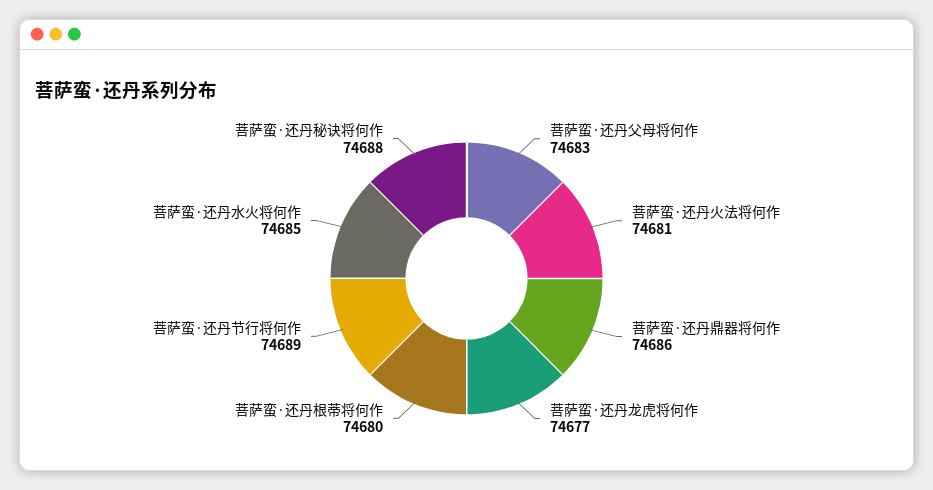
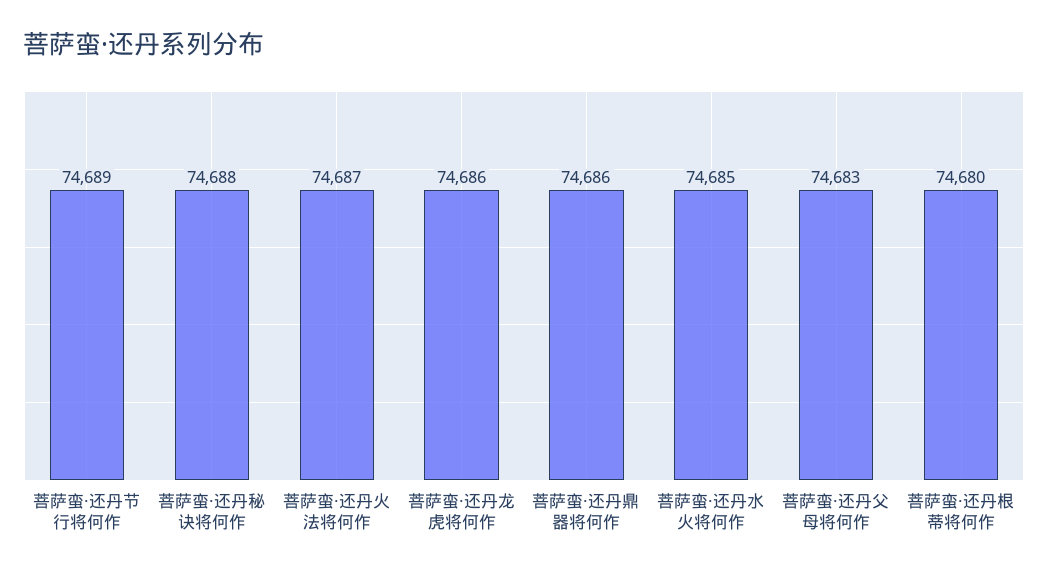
菩萨蛮·还丹火法将何作: 74681 -> 74687
菩萨蛮·还丹龙虎将何作: 74677 -> 74686

